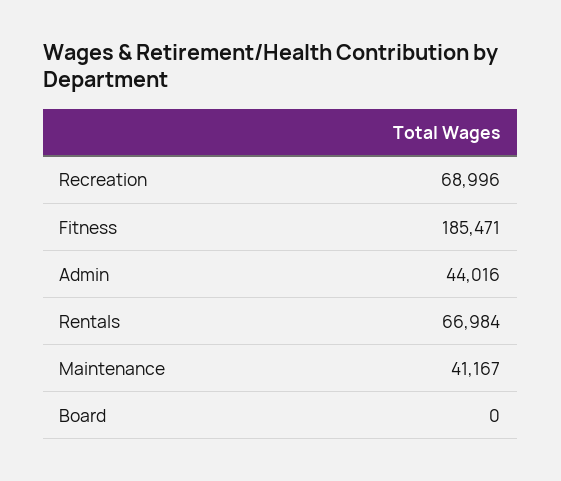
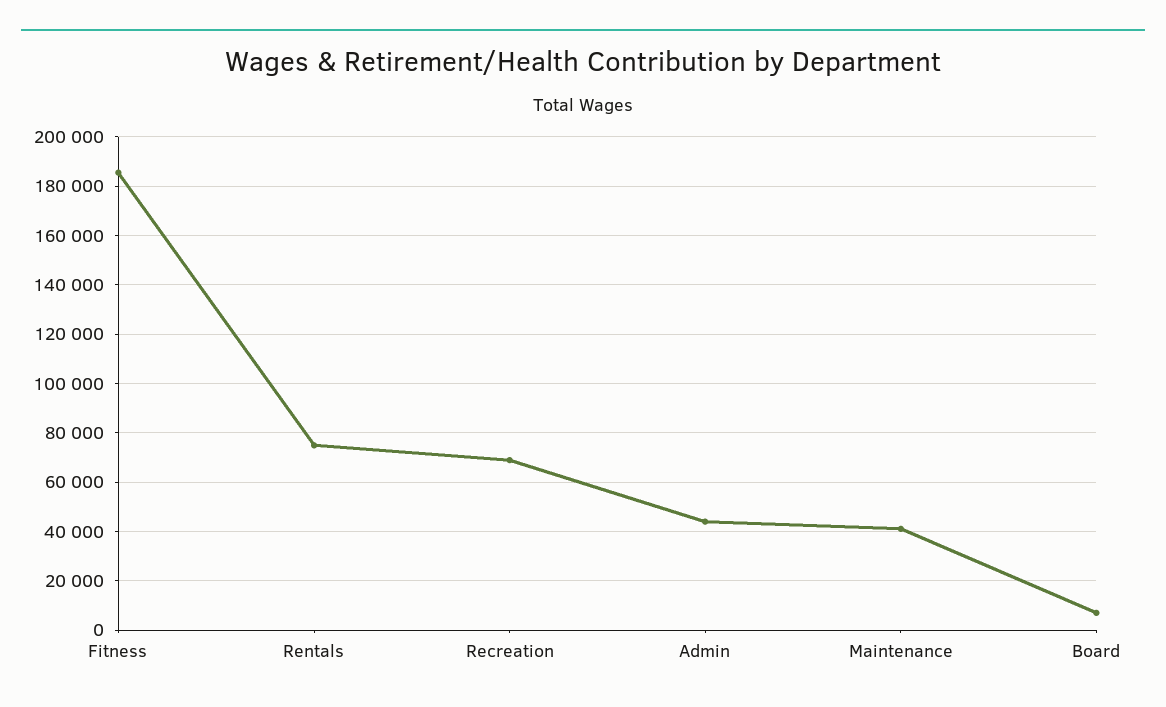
Rentals: 66984 -> 75000
Board: 0 -> 7500

